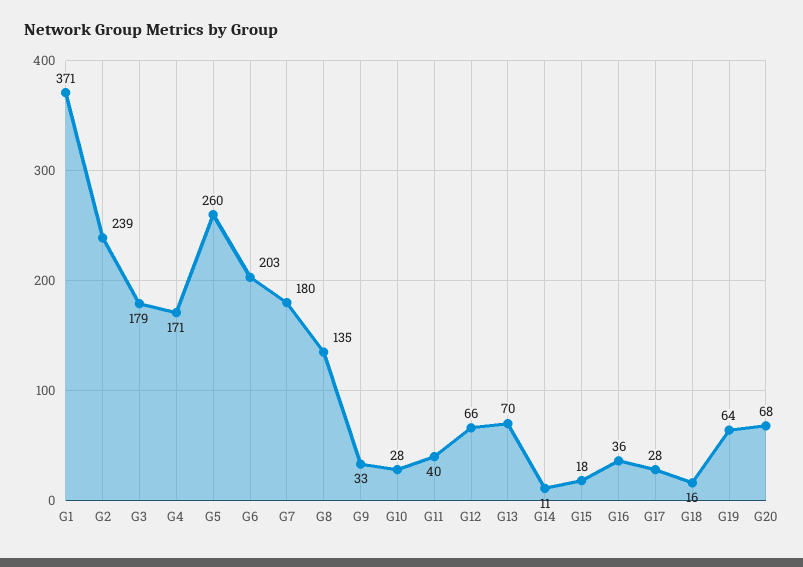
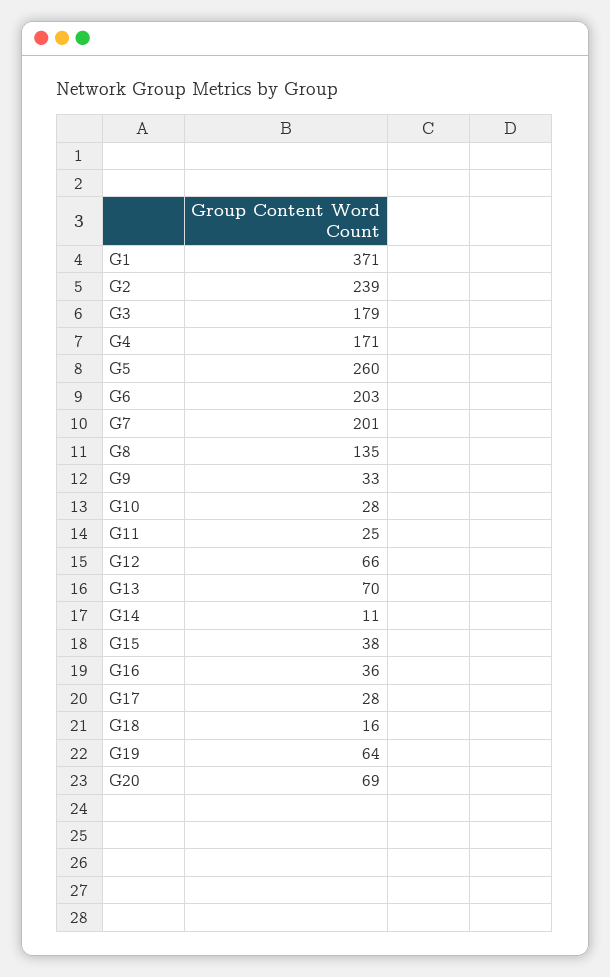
G7: 180 -> 201
G11: 40 -> 25
G15: 18 -> 38
G20: 68 -> 69

